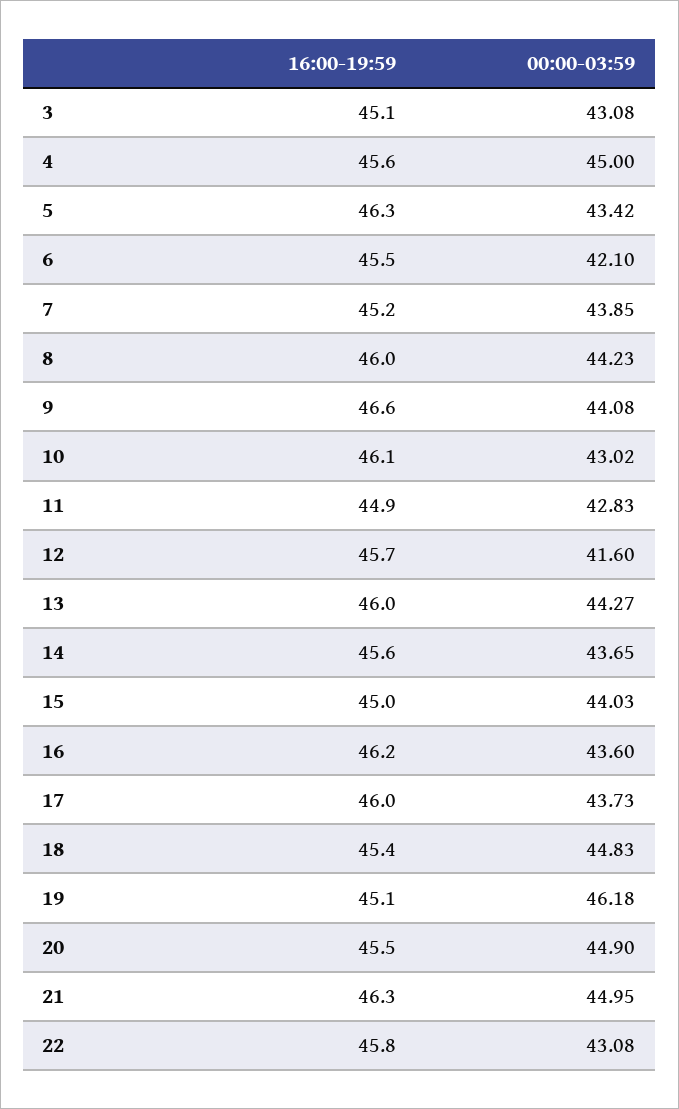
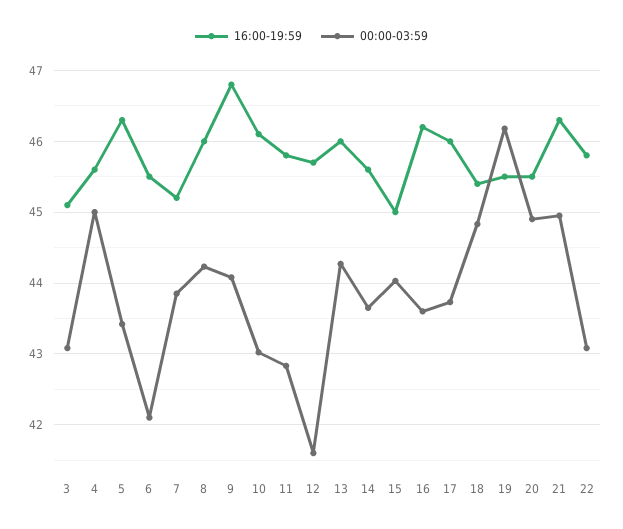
16:00-19:59, 9: 46.6 -> 46.8
16:00-19:59, 11: 44.9 -> 45.8
16:00-19:59, 19: 45.1 -> 45.5

